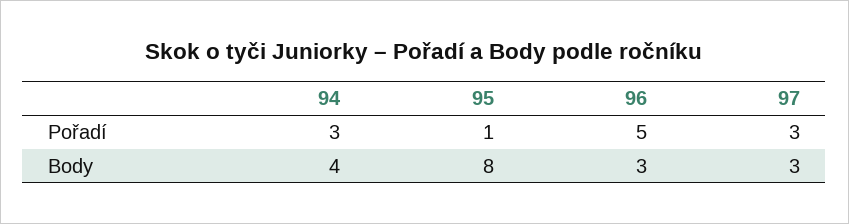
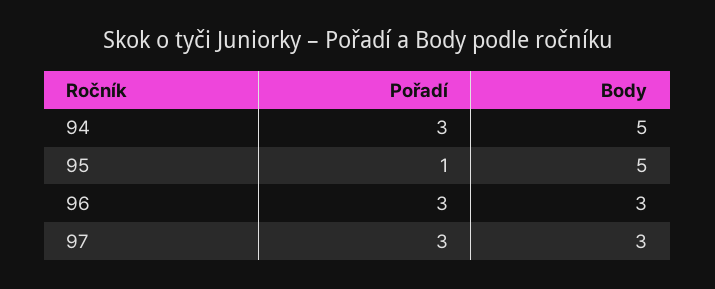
96, Pořadí: 5 -> 3
94, Body: 4 -> 5
95, Body: 8 -> 5

